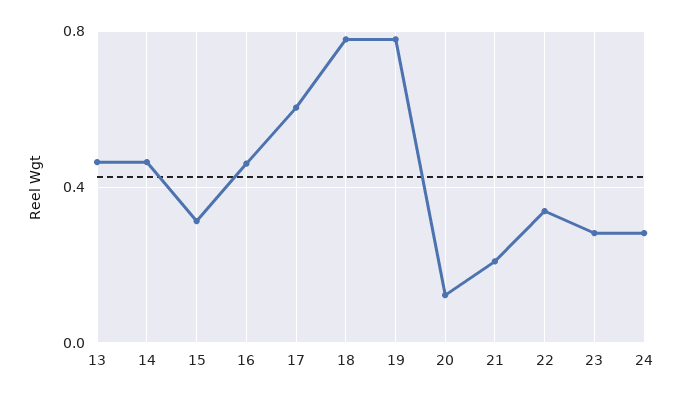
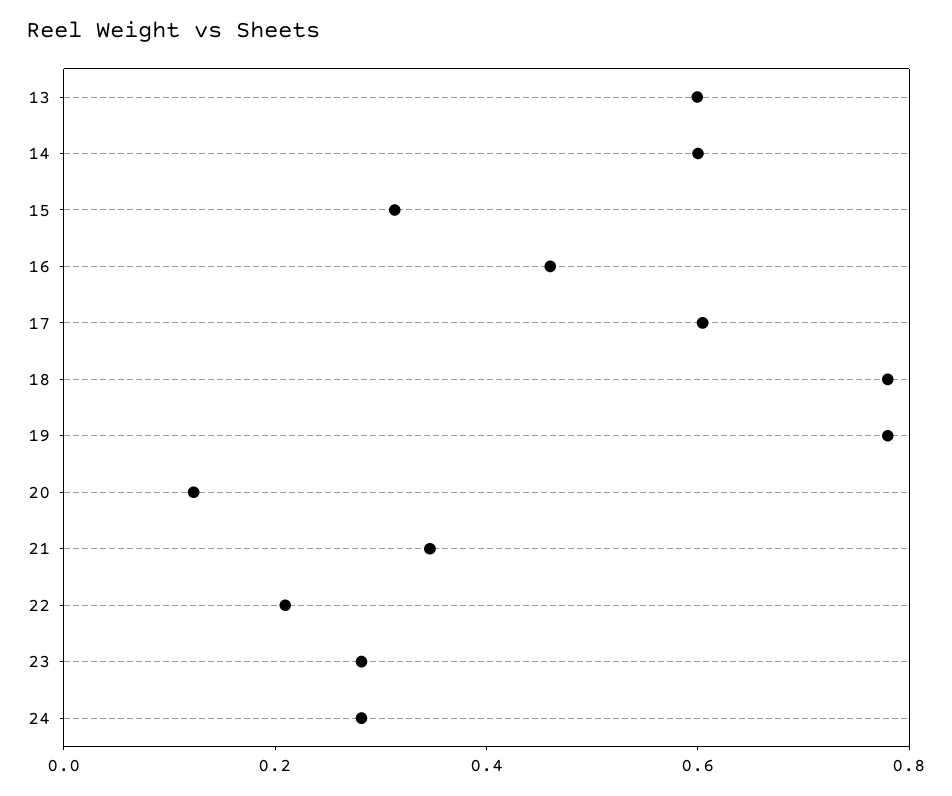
13: 0.45 -> 0.6
14: 0.45 -> 0.6
21: 0.2 -> 0.35
22: 0.35 -> 0.2

